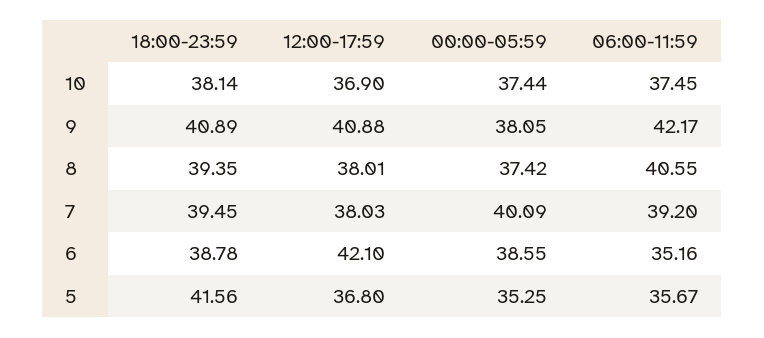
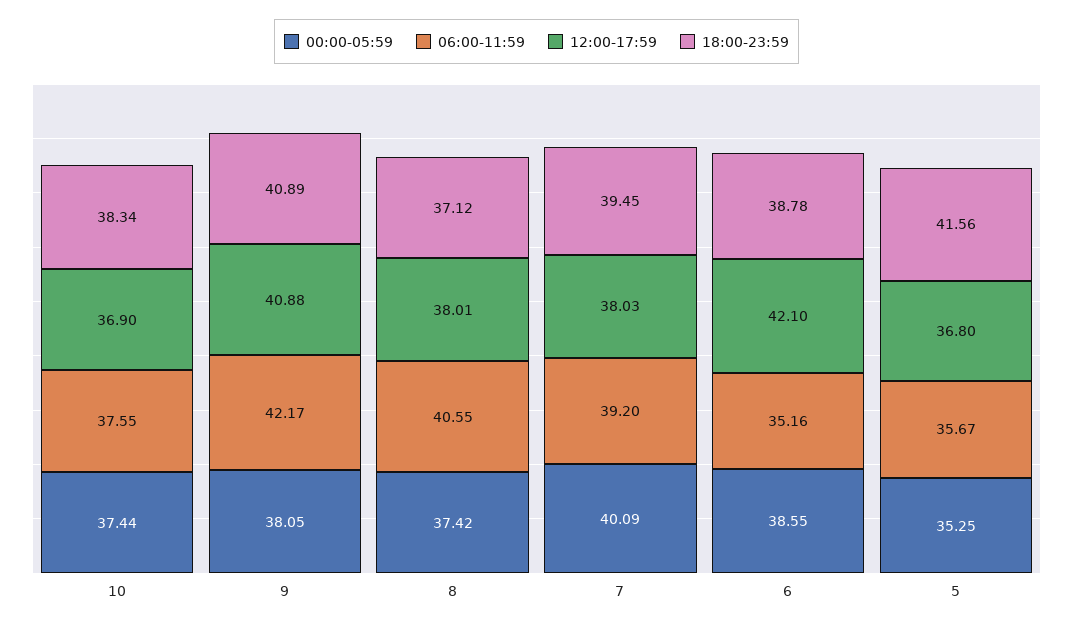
18:00-23:59, 10: 38.14 -> 38.34
06:00-11:59, 10: 37.45 -> 37.55
18:00-23:59, 8: 39.35 -> 37.12

